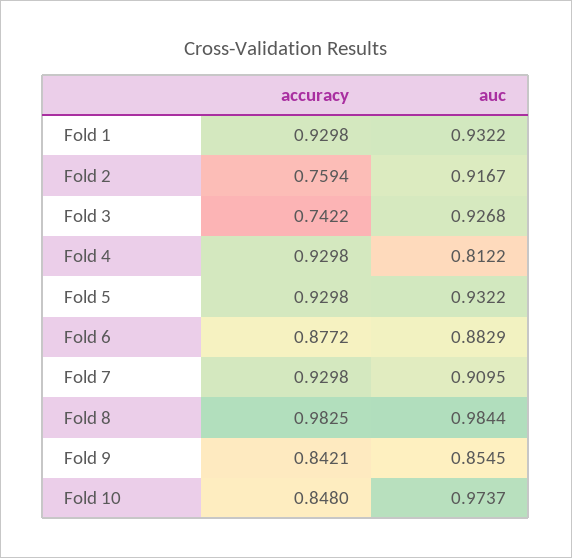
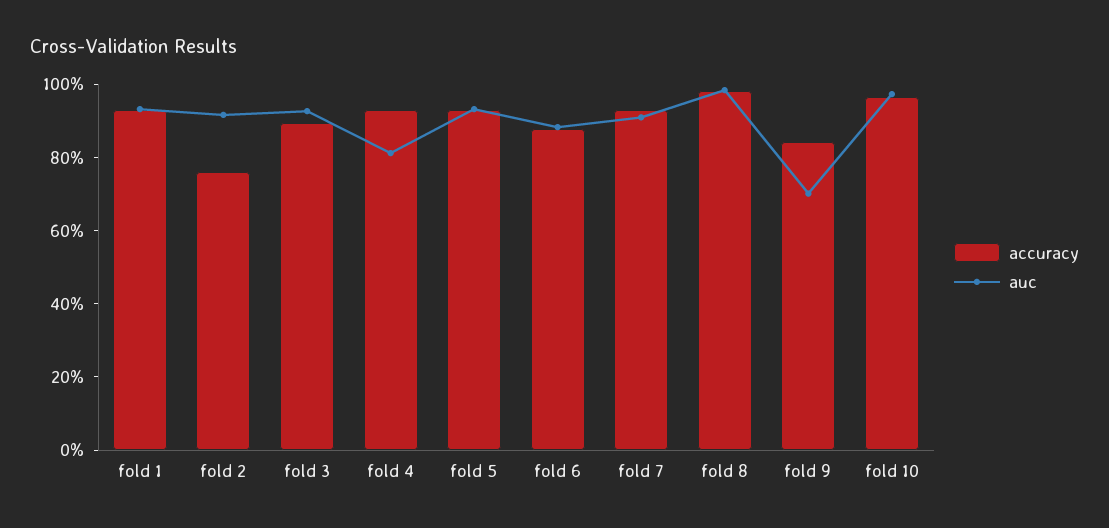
accuracy, Fold 3: 0.7422 -> 0.9
auc, Fold 9: 0.8545 -> 0.7
accuracy, Fold 10: 0.848 -> 0.95

